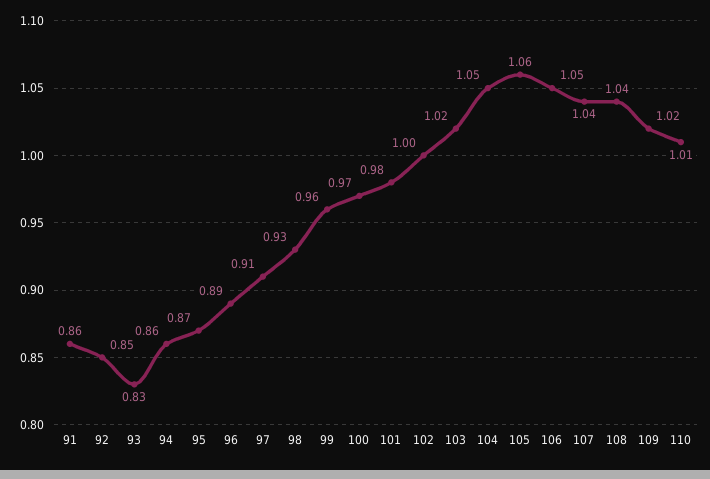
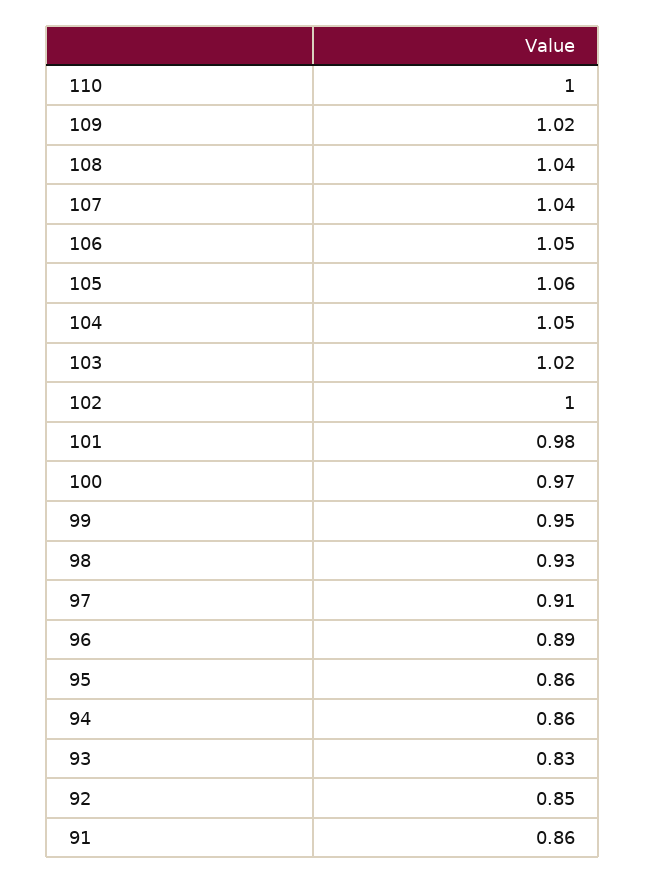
95: 0.87 -> 0.86
99: 0.96 -> 0.95
110: 1.01 -> 1

